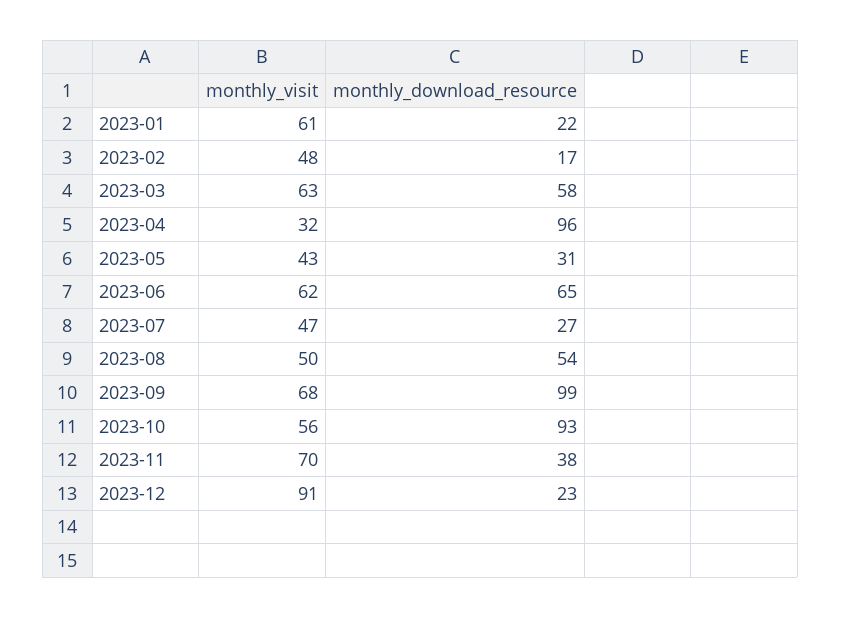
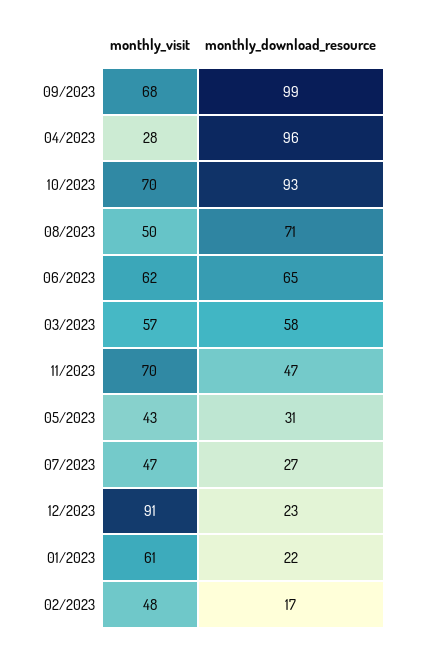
monthly_visit, 2023-03: 63 -> 57
monthly_visit, 2023-04: 32 -> 28
monthly_download_resource, 2023-08: 54 -> 71
monthly_visit, 2023-10: 56 -> 70
monthly_download_resource, 2023-11: 38 -> 47

